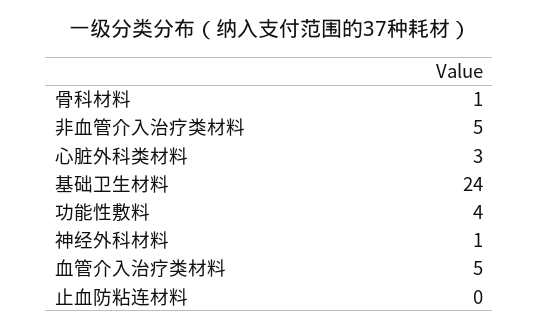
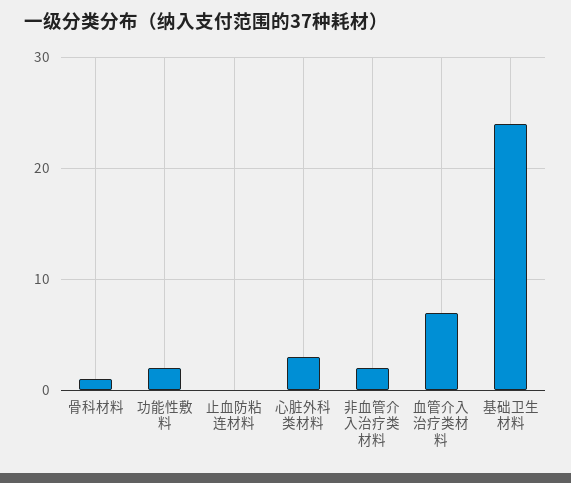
非血管介入治疗类材料: 5 -> 2
功能性敷料: 4 -> 2
神经外科材料: 1 -> none
血管介入治疗类材料: 5 -> 7

